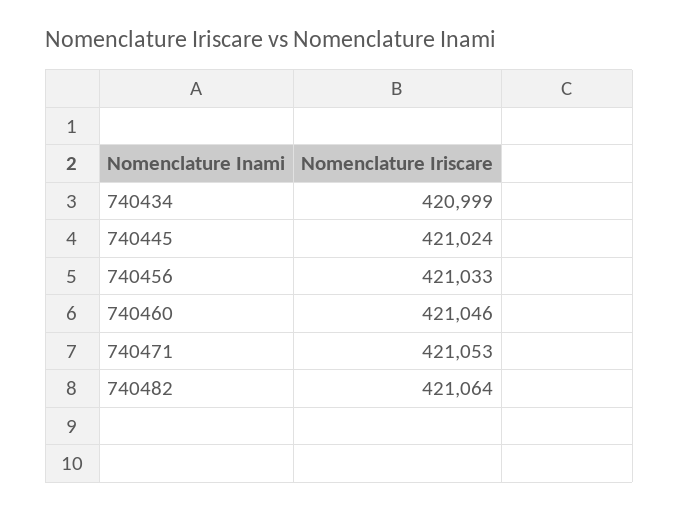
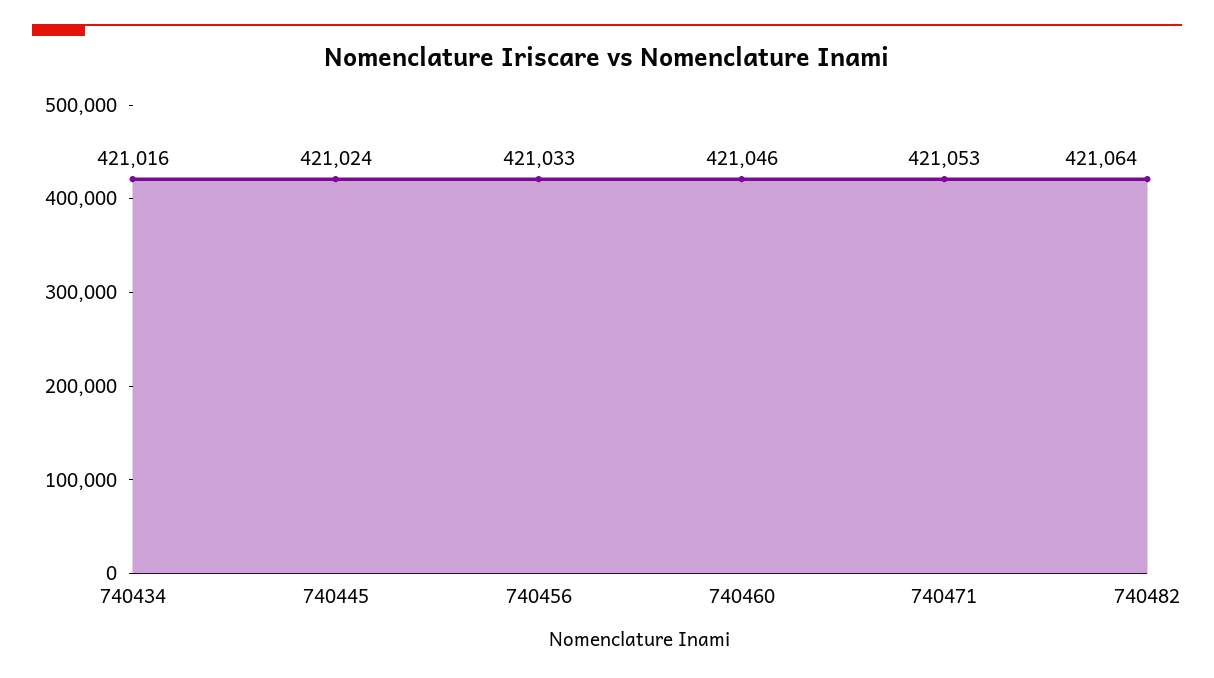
740434: 420999 -> 421016

